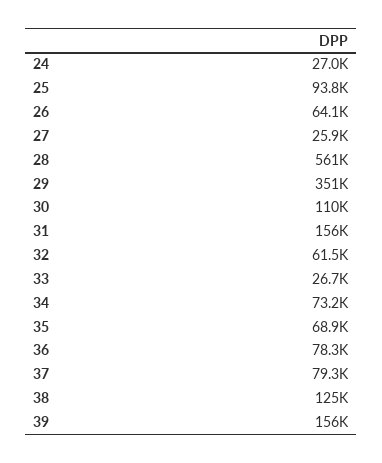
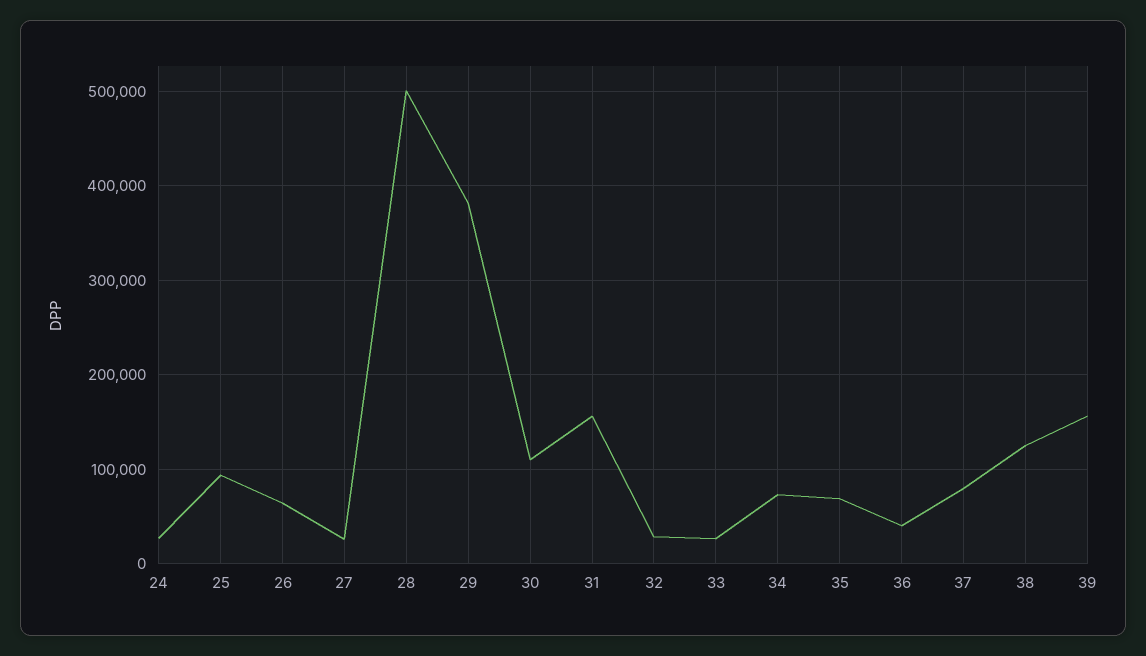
28: 561000 -> 500000
29: 351000 -> 380000
32: 61500 -> 30000
36: 78300 -> 40000

